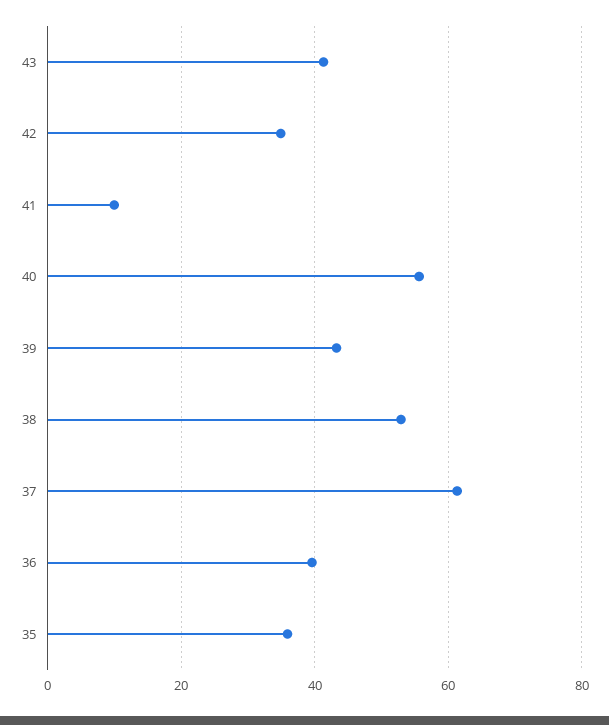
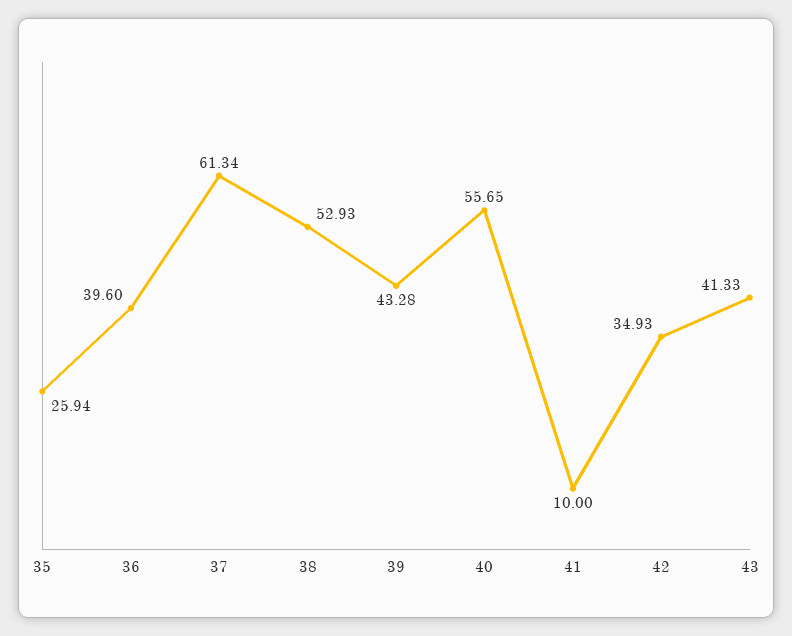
35: 36 -> 25.94

